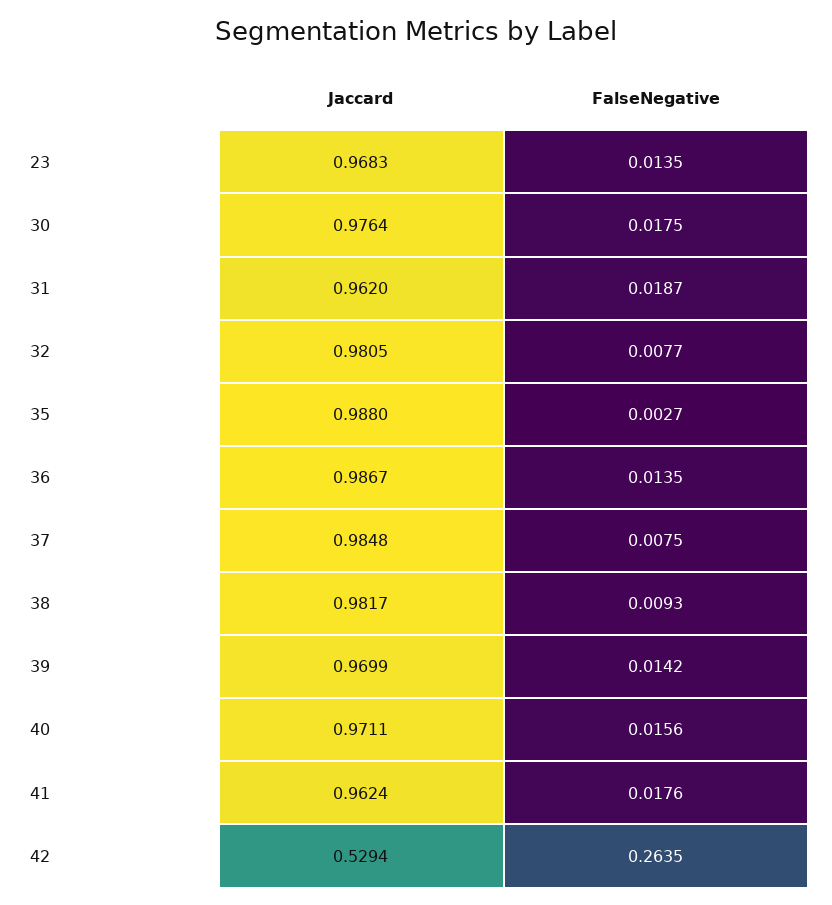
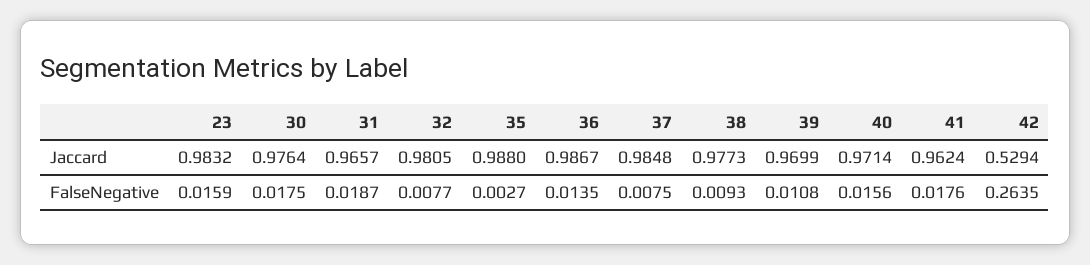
Jaccard, 23: 0.9683 -> 0.9832
FalseNegative, 23: 0.0135 -> 0.0159
Jaccard, 31: 0.962 -> 0.9657
Jaccard, 38: 0.9817 -> 0.9773
FalseNegative, 39: 0.0142 -> 0.0108
Jaccard, 40: 0.9711 -> 0.9714

